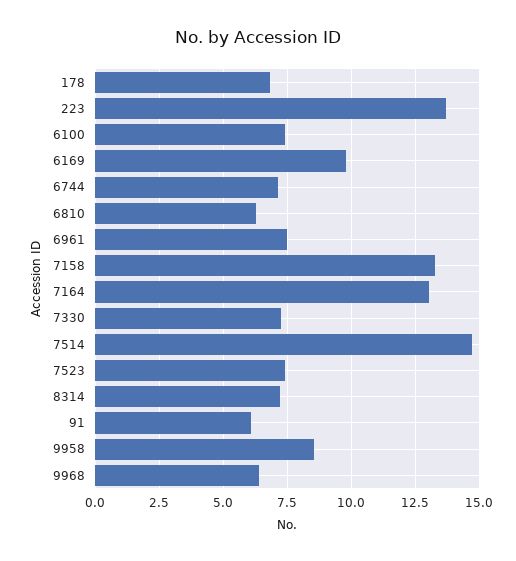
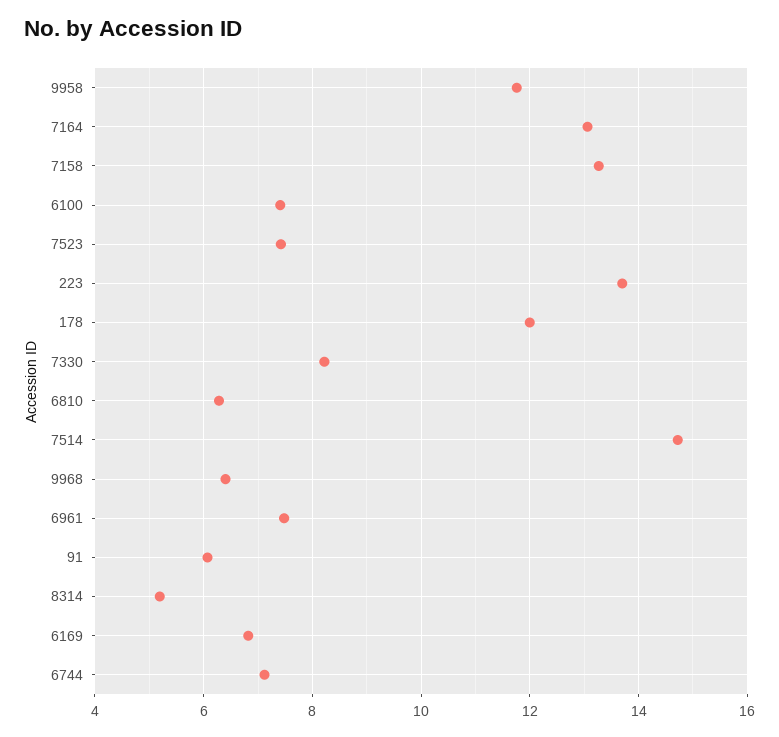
178: 6.75 -> 12
6169: 9.75 -> 6.8
7330: 7.25 -> 8.2
8314: 7.25 -> 5.2
9958: 8.5 -> 11.8

